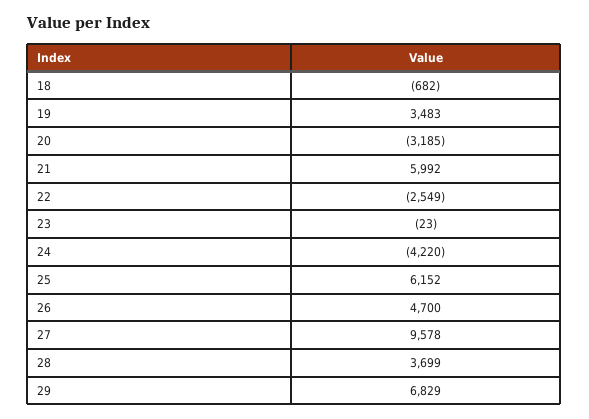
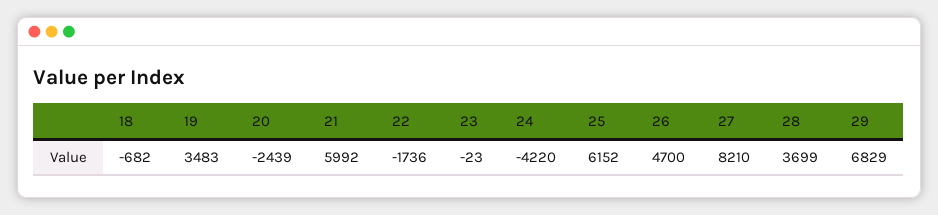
20: -3185 -> -2439
22: -2549 -> -1736
27: 9578 -> 8210

